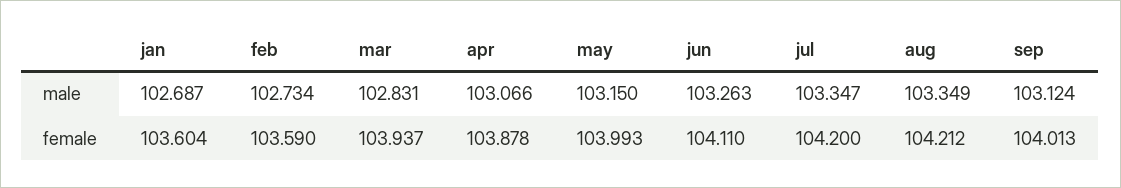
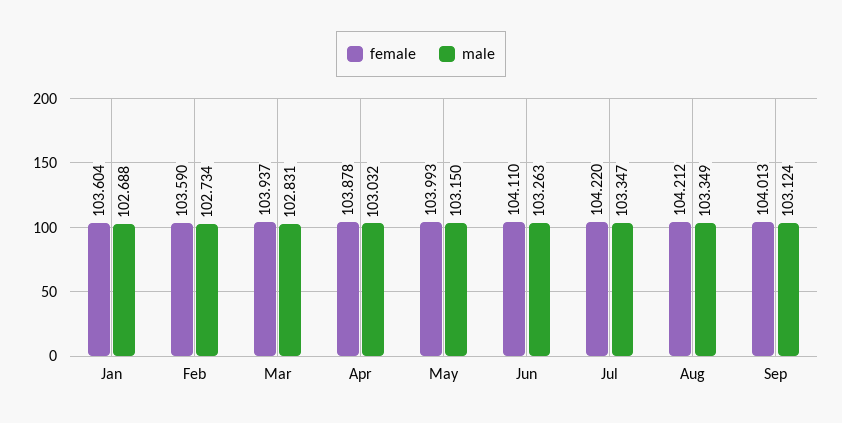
male, jan: 102.687 -> 102.688
male, apr: 103.066 -> 103.032
female, jul: 104.2 -> 104.22

